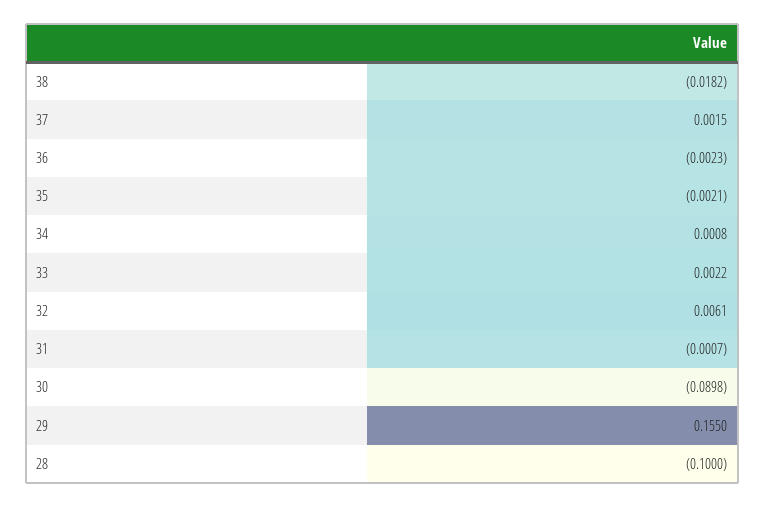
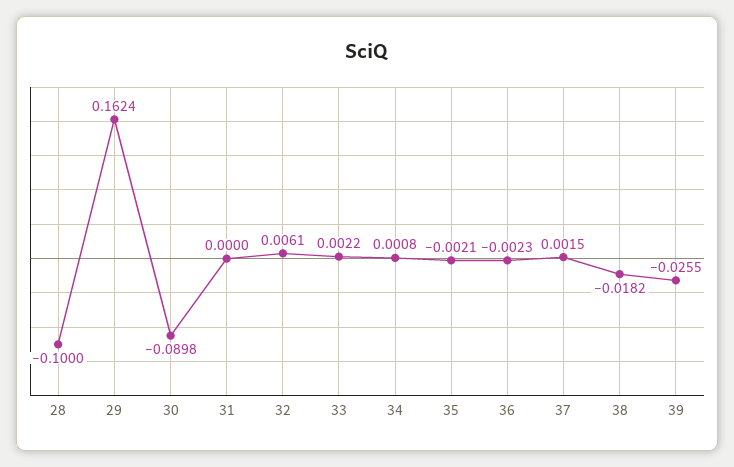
31: -0.0007 -> 0
29: 0.155 -> 0.1624
39: none -> -0.0255

